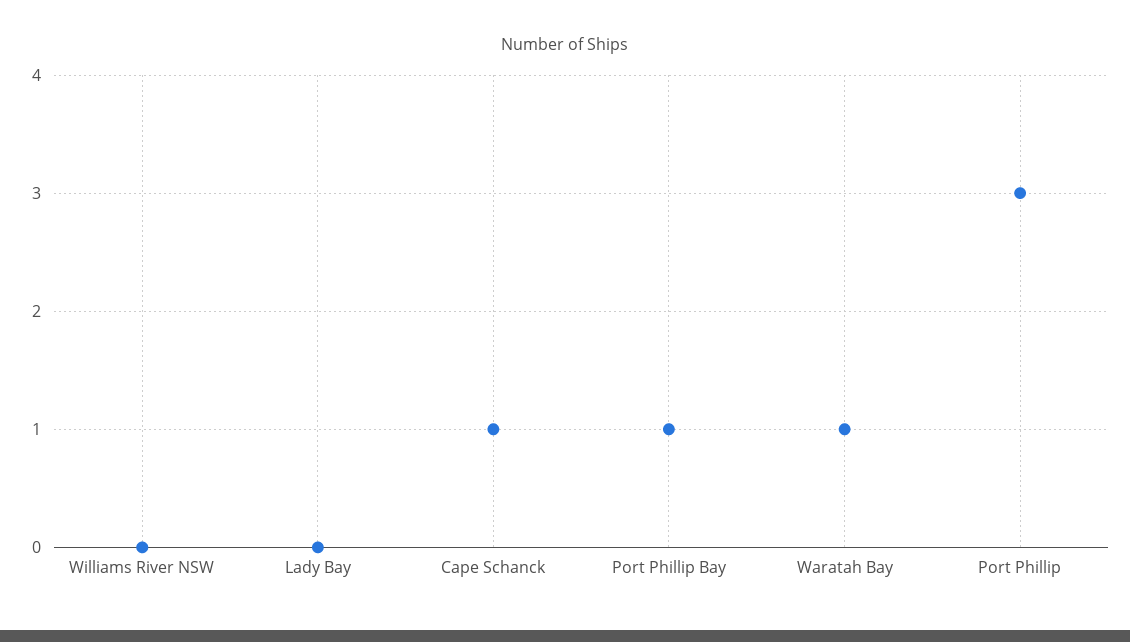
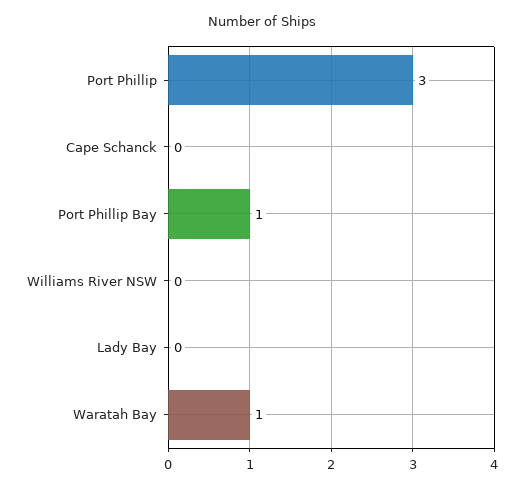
Cape Schanck: 1 -> 0

